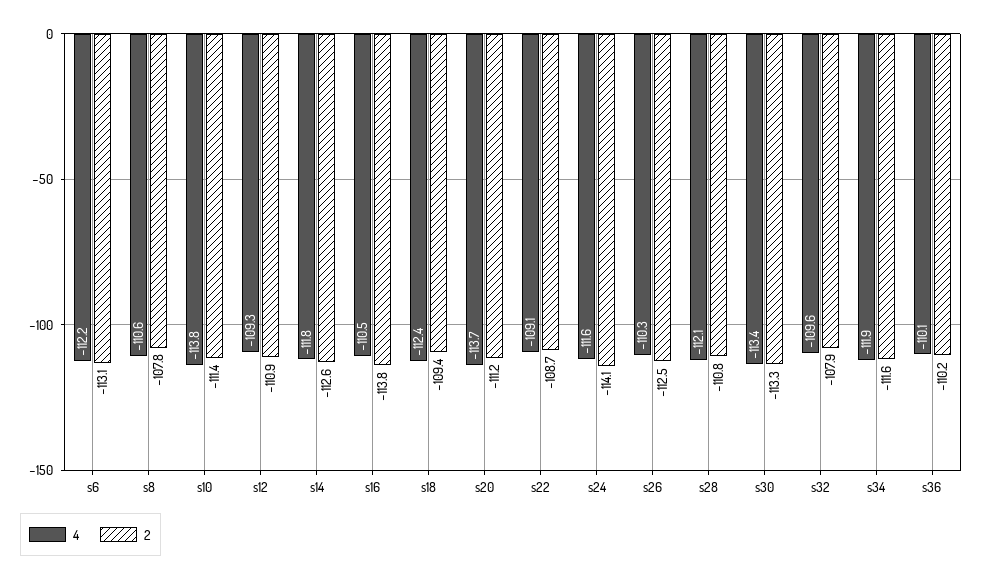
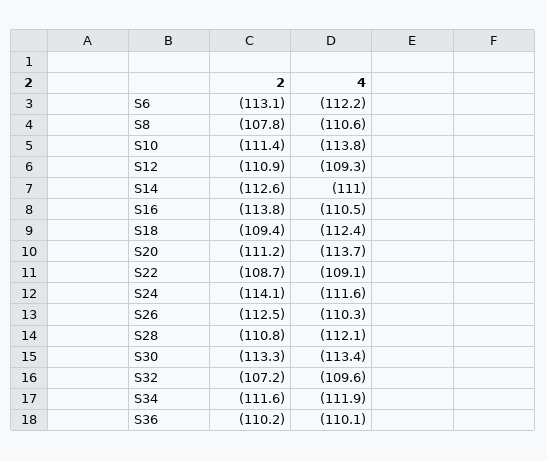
4, s14: -111.8 -> -111
2, s32: -107.9 -> -107.2

